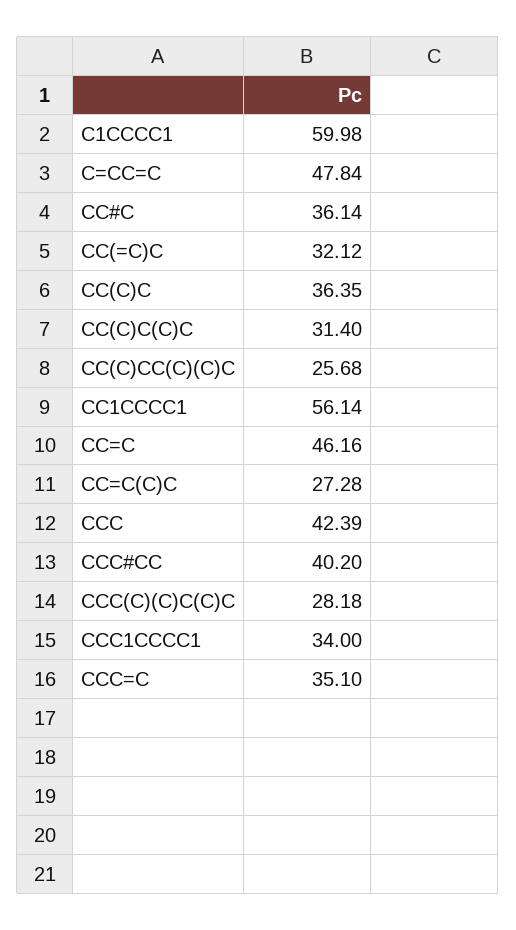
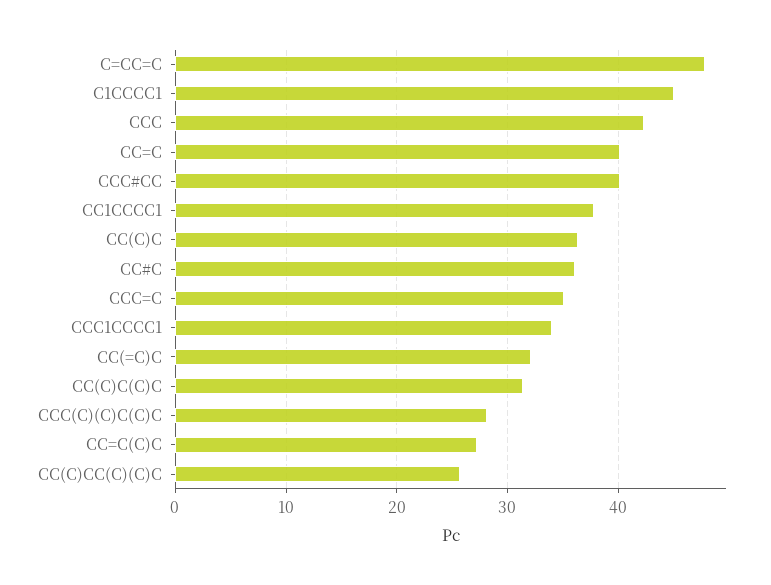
C1CCCC1: 59.98 -> 45
CC1CCCC1: 56.14 -> 38
CC=C: 46.16 -> 40

